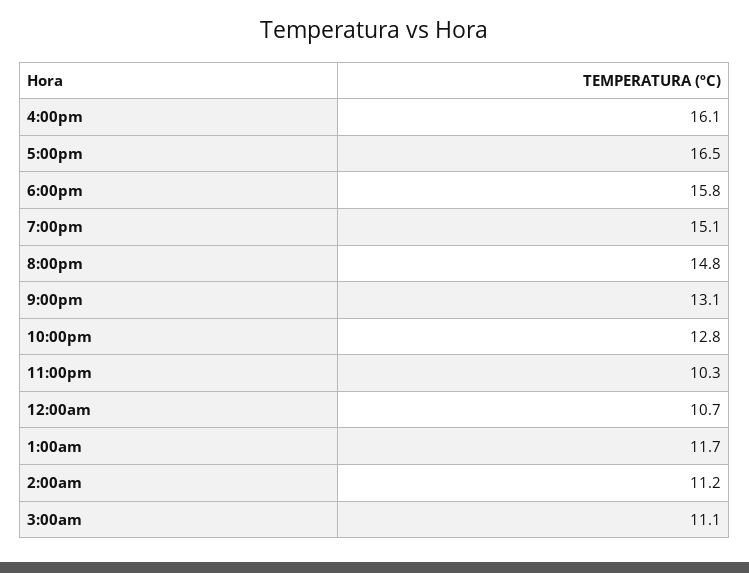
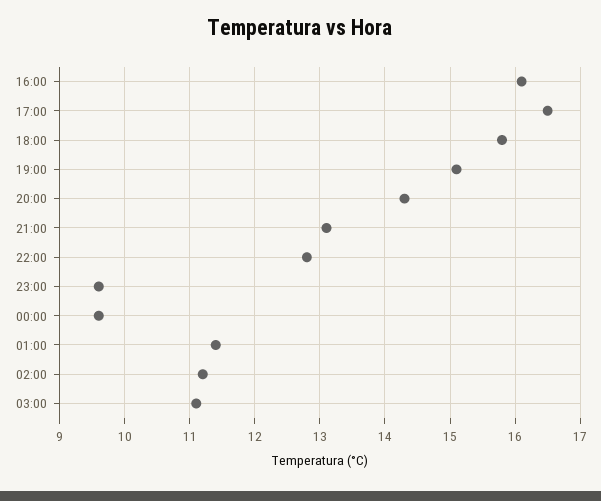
8:00pm: 14.8 -> 14.3
11:00pm: 10.3 -> 9.6
12:00am: 10.7 -> 9.6
1:00am: 11.7 -> 11.4

